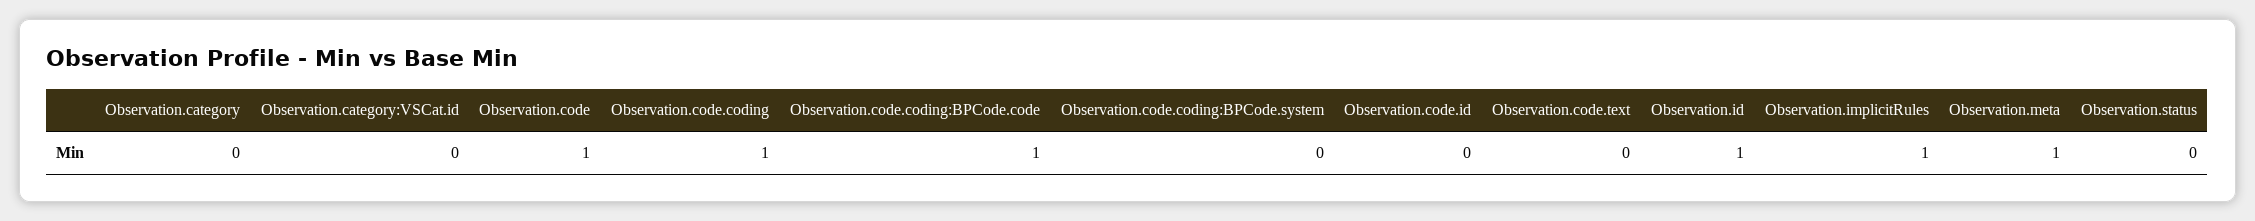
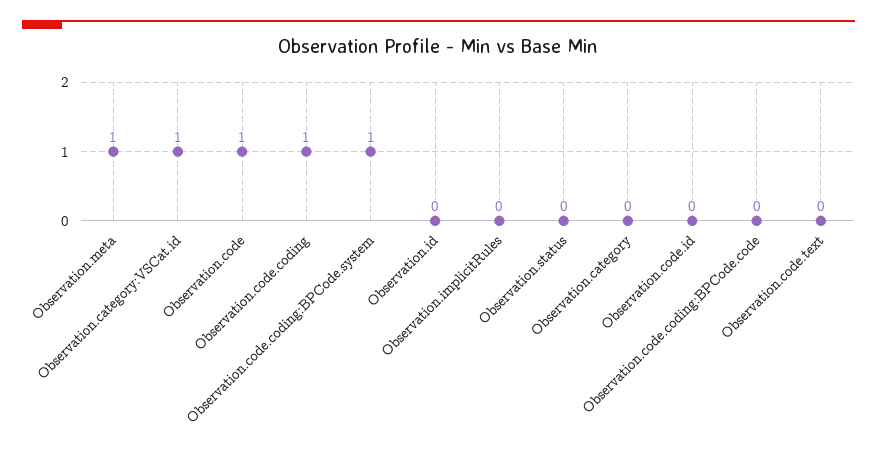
Observation.category:VSCat.id: 0 -> 1
Observation.code.coding:BPCode.code: 1 -> 0
Observation.code.coding:BPCode.system: 0 -> 1
Observation.id: 1 -> 0
Observation.implicitRules: 1 -> 0

